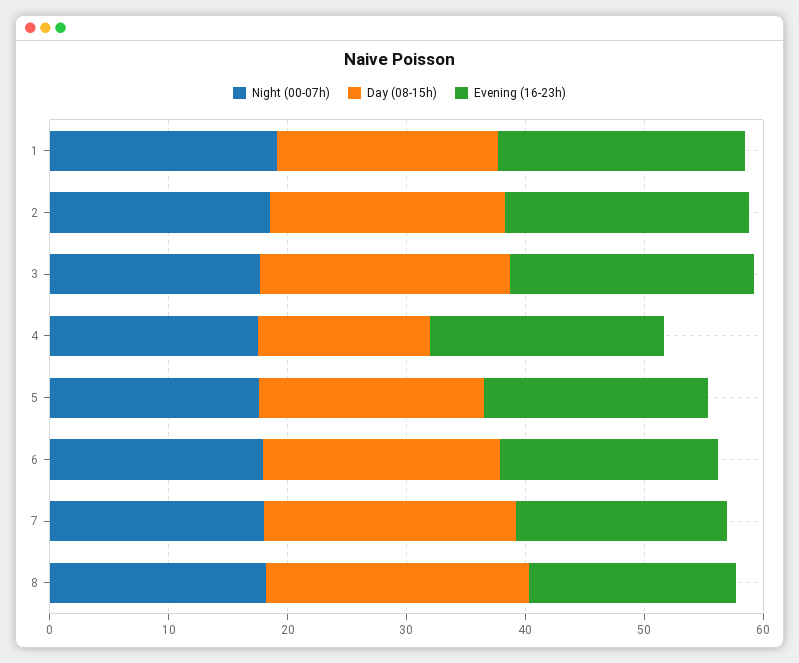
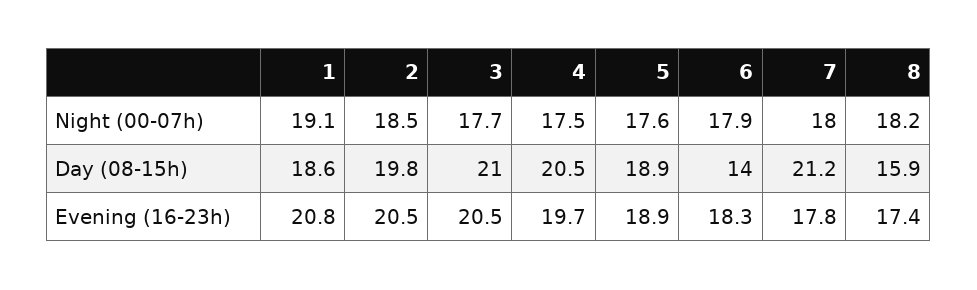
Day (08-15h), 4: 14 -> 20.5
Day (08-15h), 6: 20 -> 14
Day (08-15h), 8: 22 -> 15.9

